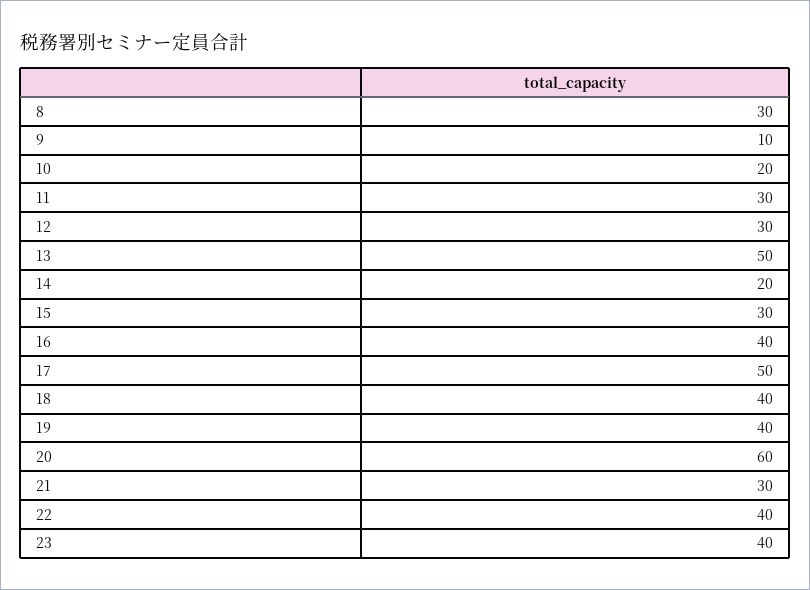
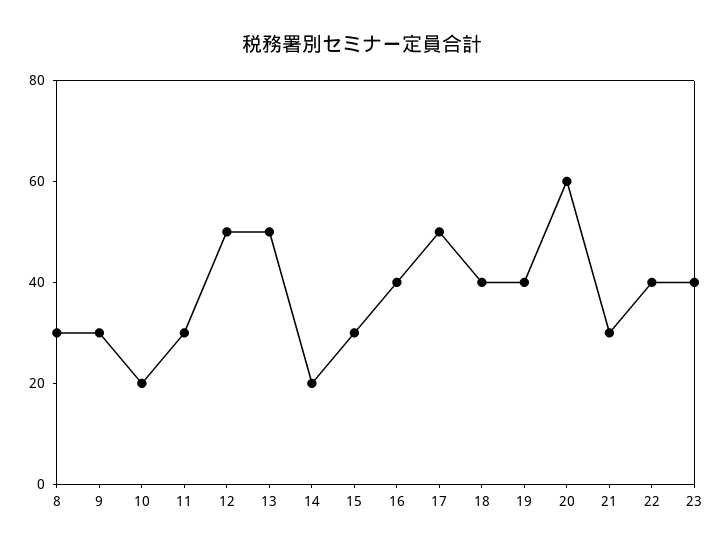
9: 10 -> 30
12: 30 -> 50

